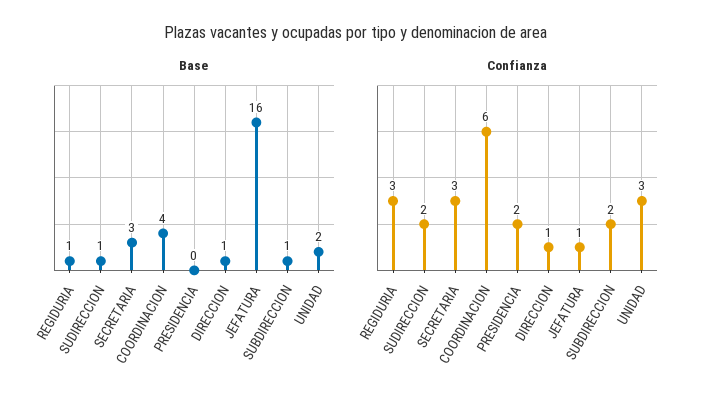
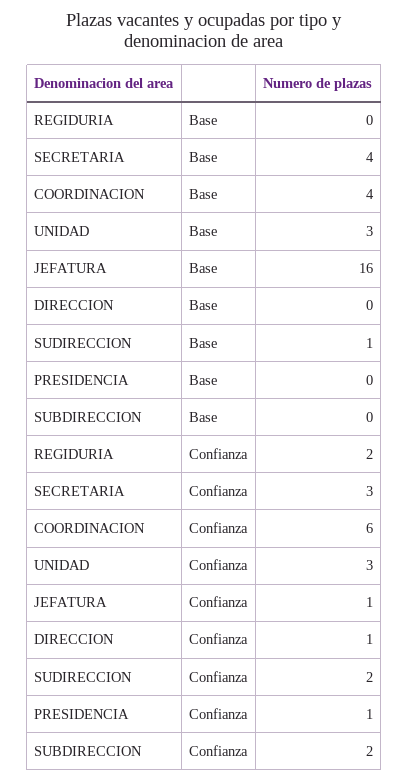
Base, REGIDURIA: 1 -> 0
Base, SECRETARIA: 3 -> 4
Base, DIRECCION: 1 -> 0
Base, SUBDIRECCION: 1 -> 0
Base, UNIDAD: 2 -> 3
Confianza, REGIDURIA: 3 -> 2
Confianza, PRESIDENCIA: 2 -> 1

